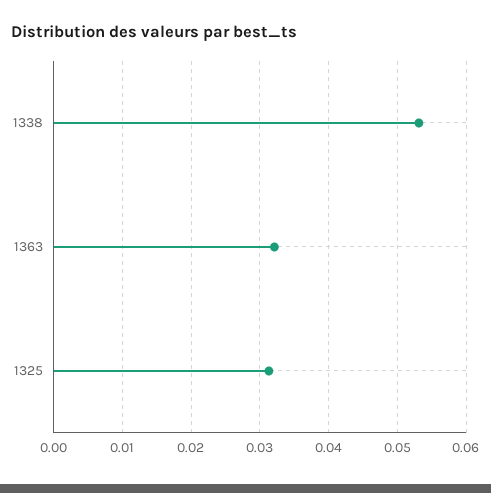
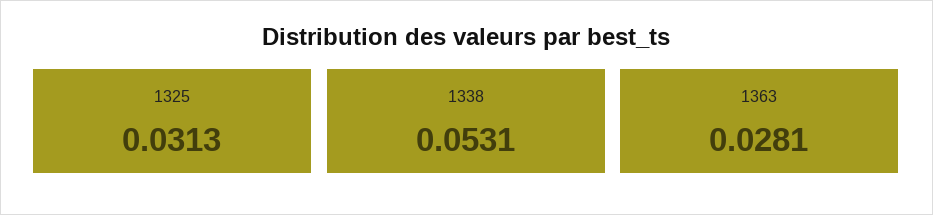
1363: 0.032 -> 0.0281

